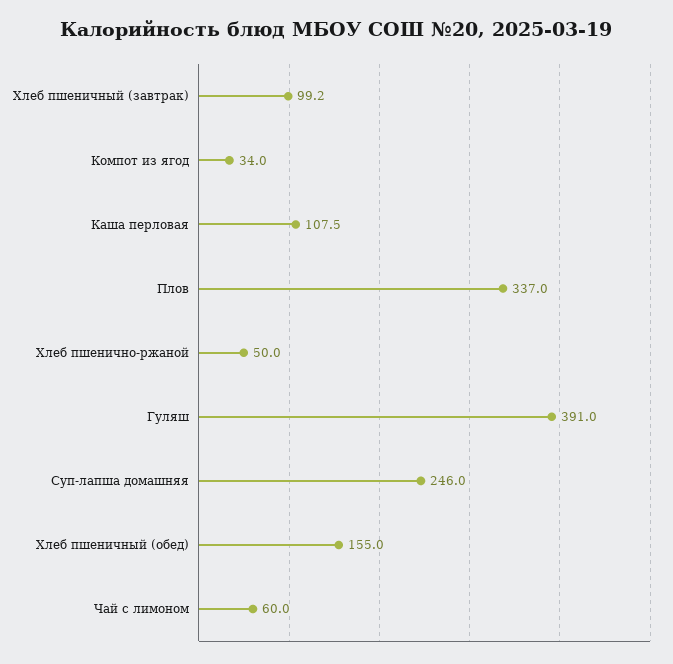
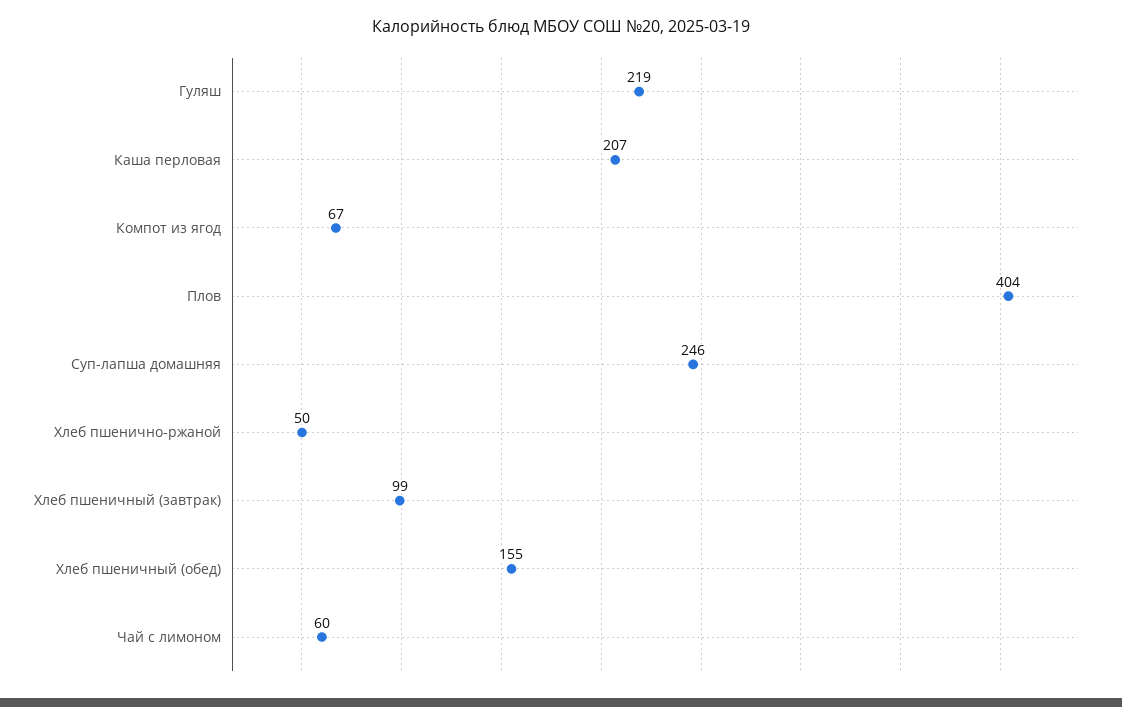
Компот из ягод: 34 -> 67
Каша перловая: 107.5 -> 207
Плов: 337 -> 404
Гуляш: 391 -> 219

